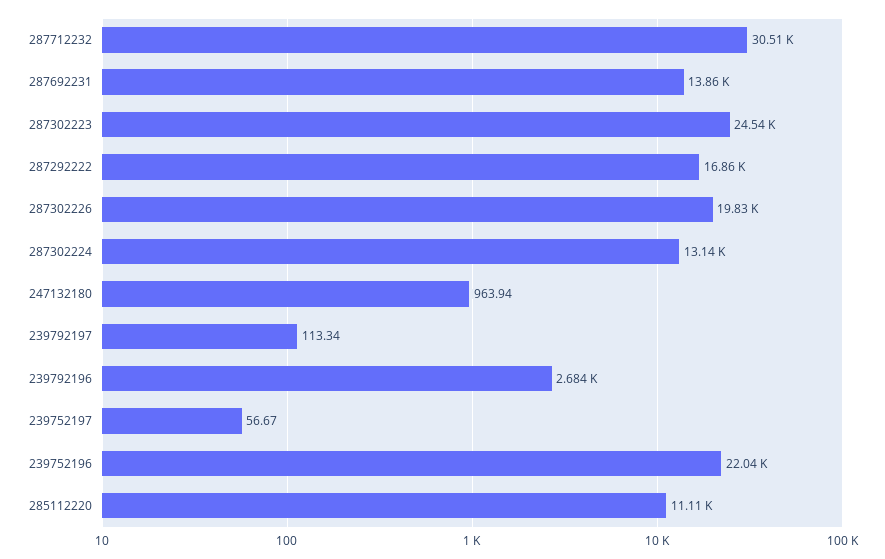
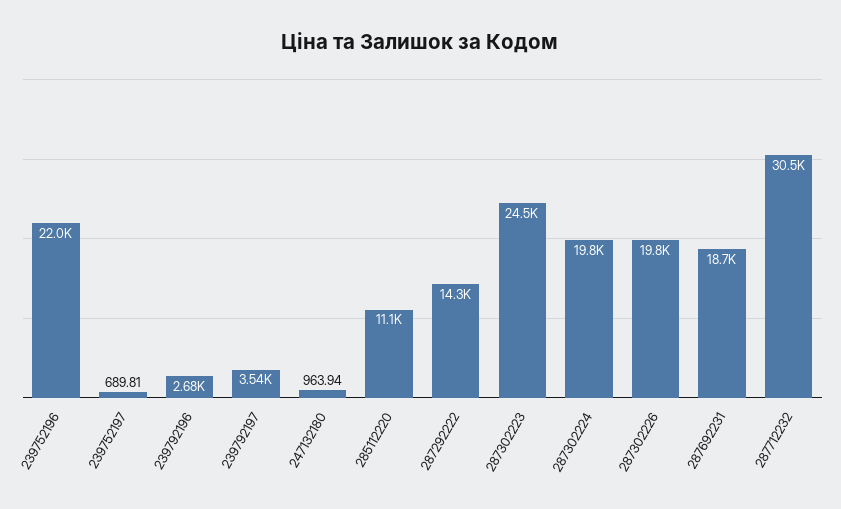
287692231: 13860 -> 18700
287292222: 16860 -> 14300
287302224: 13140 -> 19800
239792197: 113.34 -> 3540
239752197: 56.67 -> 689.81

